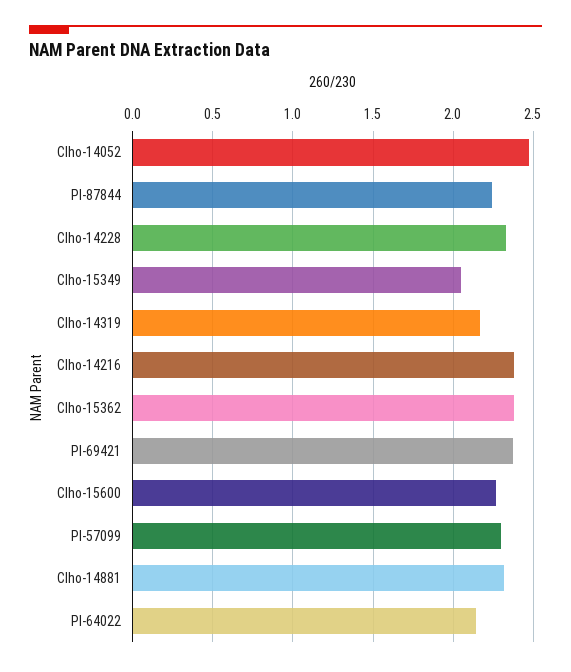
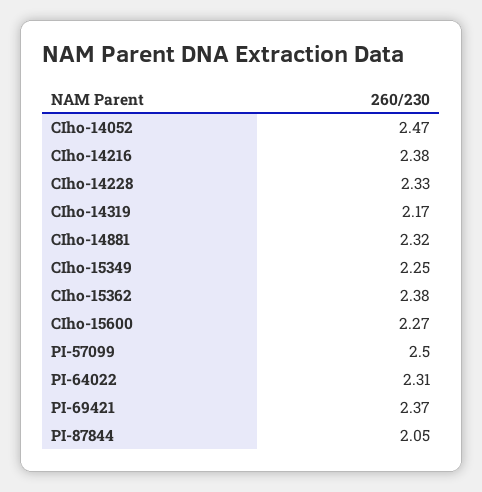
PI-87844: 2.25 -> 2.05
CIho-15349: 2.05 -> 2.25
PI-57099: 2.3 -> 2.5
PI-64022: 2.15 -> 2.31

